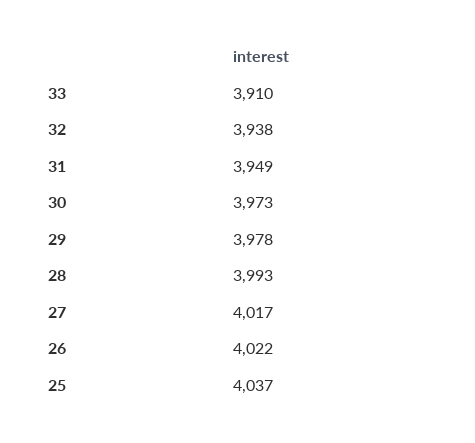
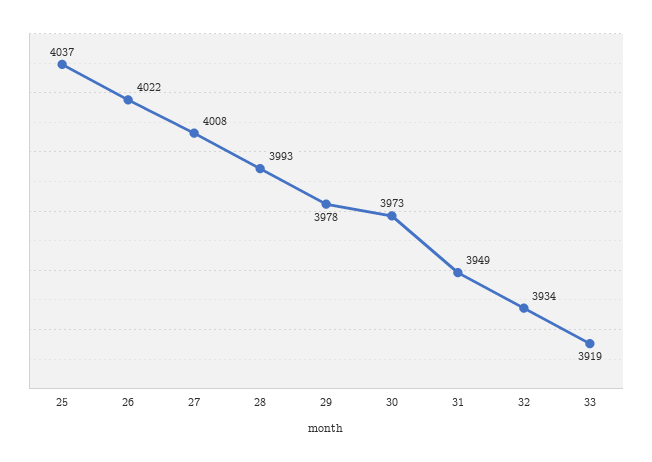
33: 3910 -> 3919
32: 3938 -> 3934
27: 4017 -> 4008

